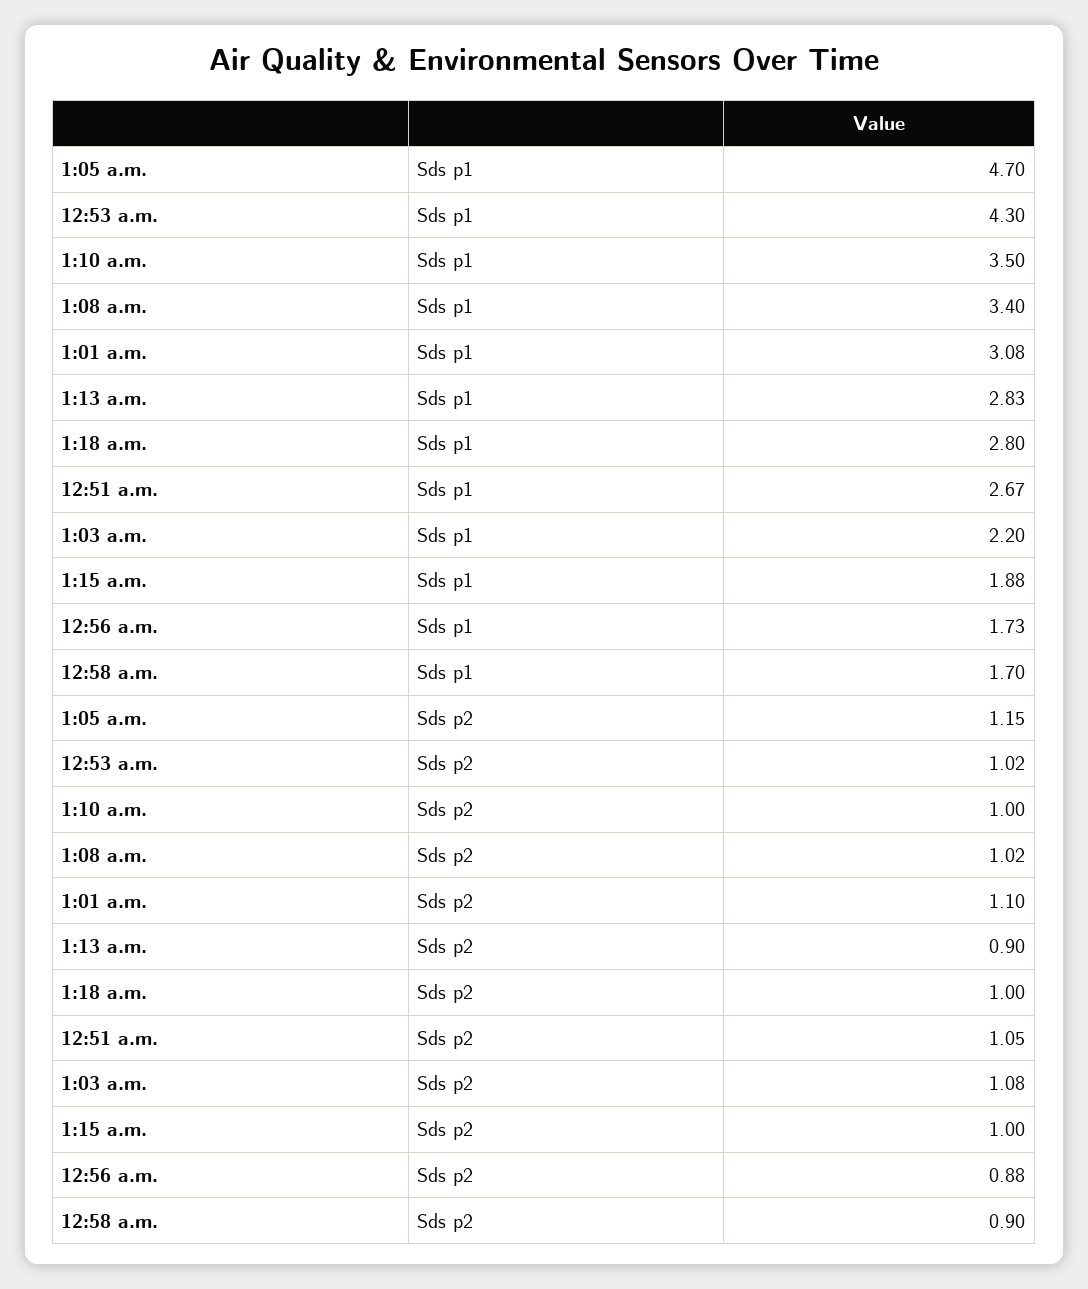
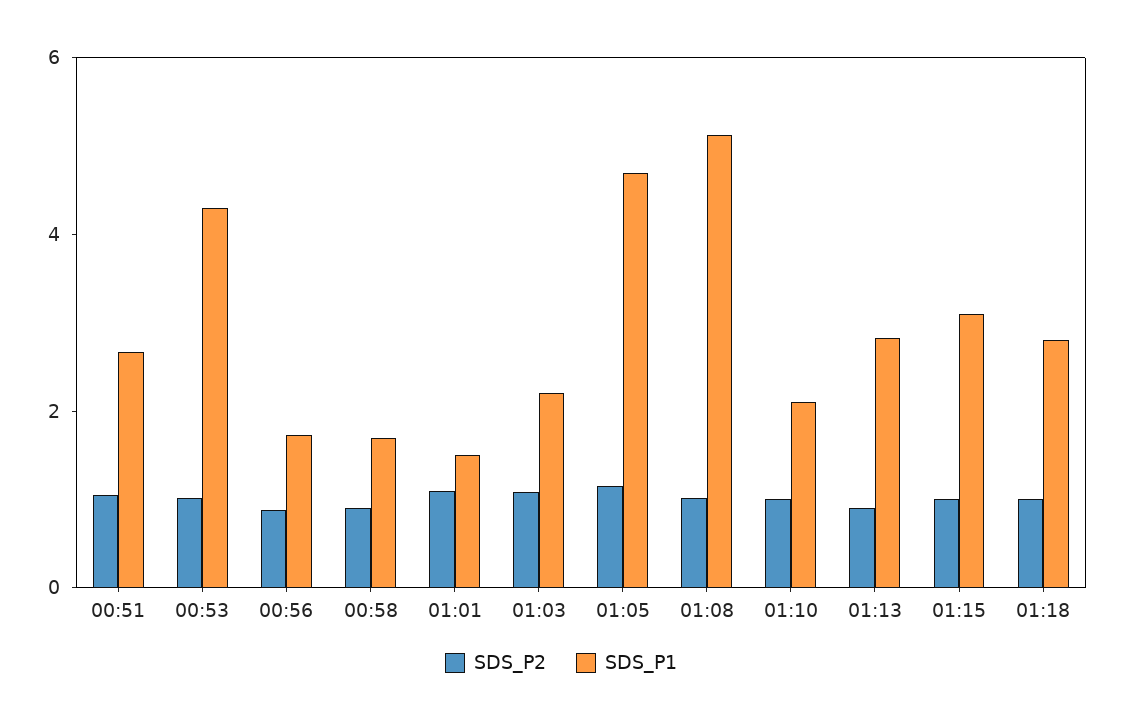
Sds p1, 1:10 a.m.: 3.5 -> 2
Sds p1, 1:08 a.m.: 3.4 -> 5
Sds p1, 1:01 a.m.: 3.08 -> 1.5
Sds p1, 1:15 a.m.: 1.88 -> 3

